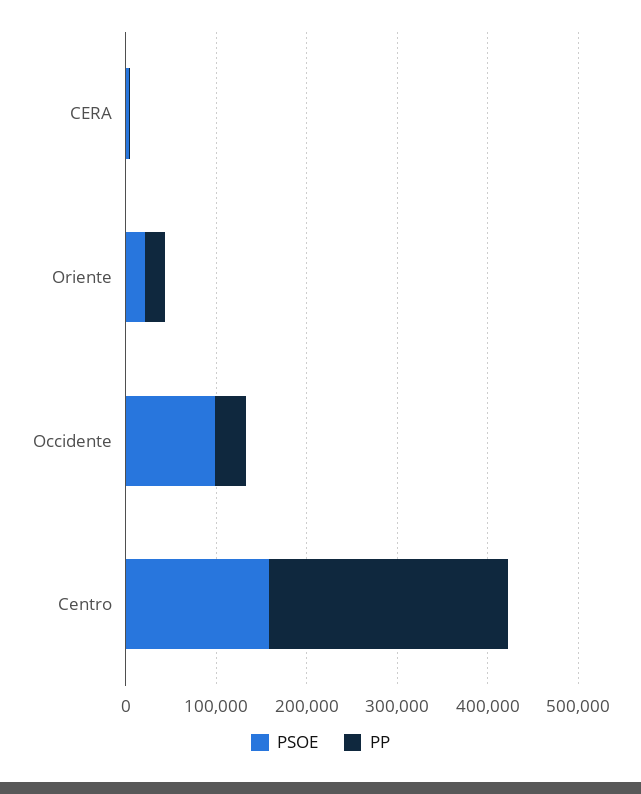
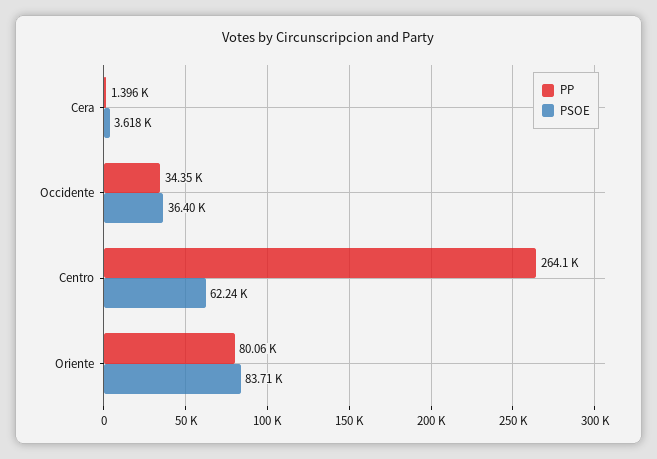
PSOE, Oriente: 20000 -> 83710
PP, Oriente: 20000 -> 80060
PSOE, Occidente: 100000 -> 36400
PSOE, Centro: 160000 -> 62240

